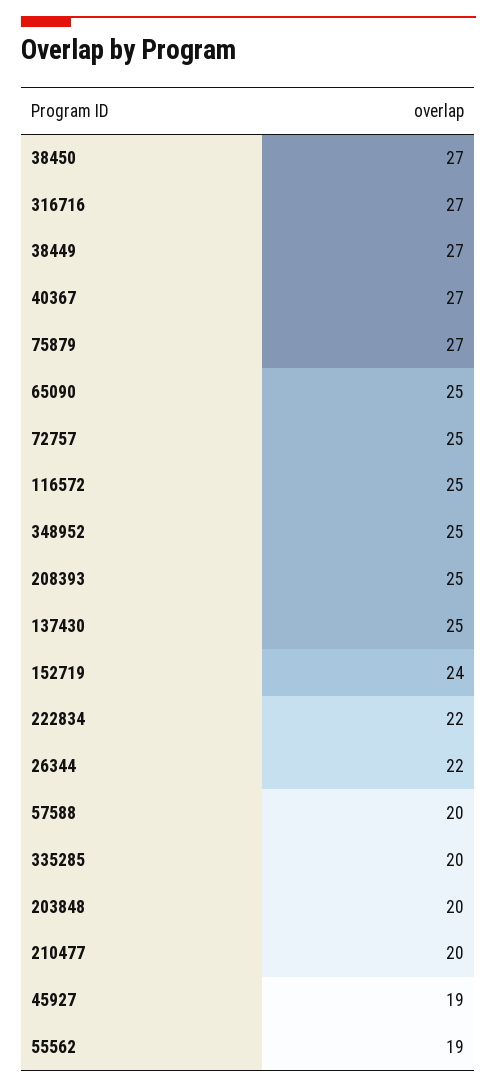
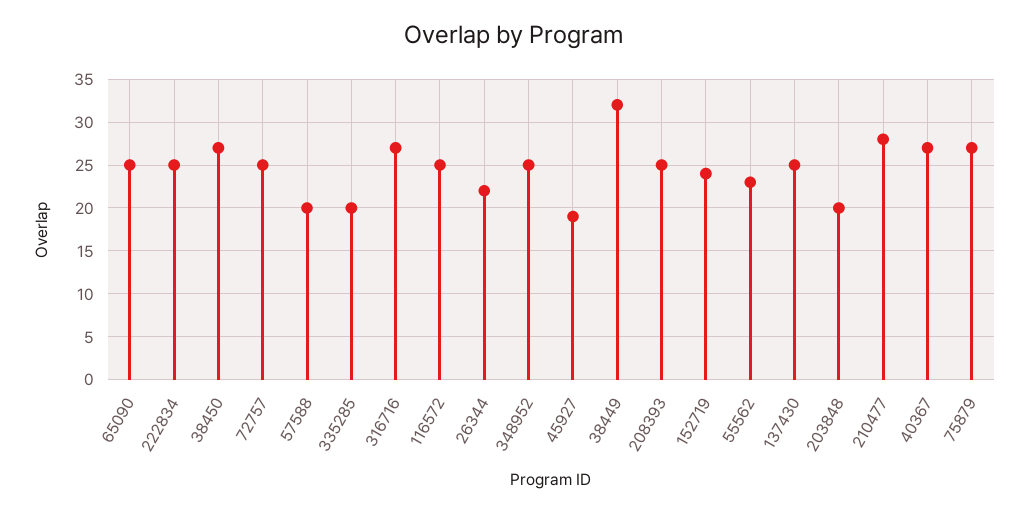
38449: 27 -> 32
222834: 22 -> 25
210477: 20 -> 28
55562: 19 -> 23

